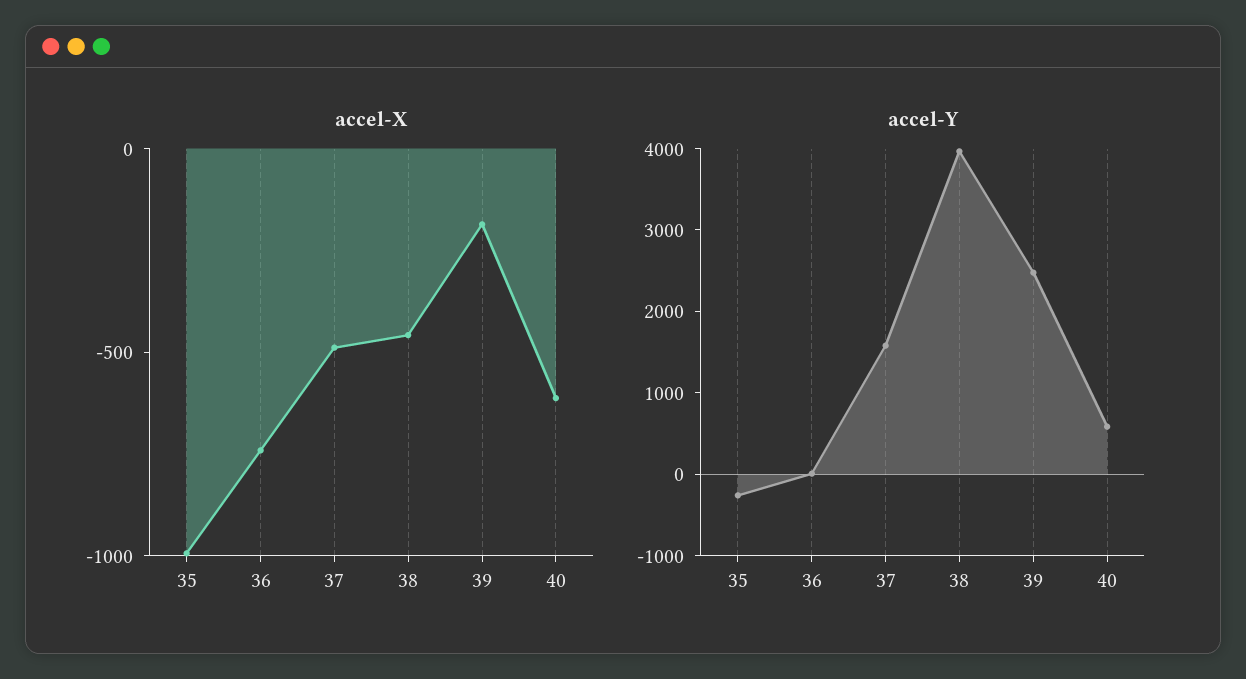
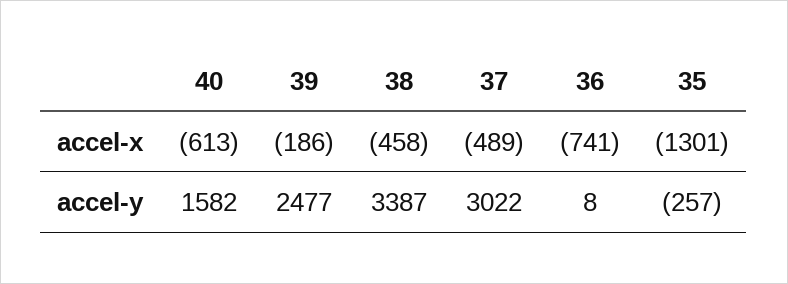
accel-X, 35: -1000 -> -1301
accel-Y, 37: 1600 -> 3022
accel-Y, 38: 4000 -> 3387
accel-Y, 40: 600 -> 1582

